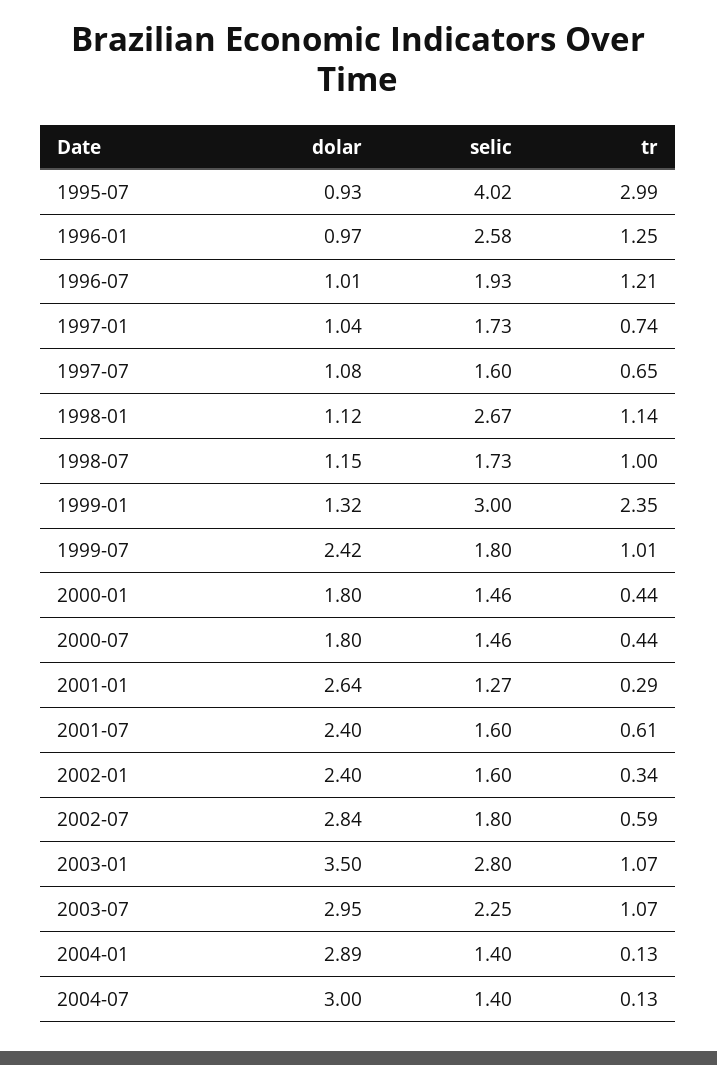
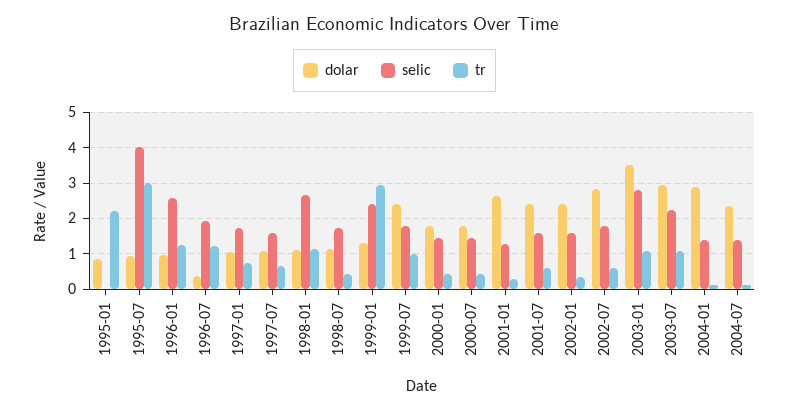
dolar, 1996-07: 1.01 -> 0.4
tr, 1998-07: 1 -> 0.4
selic, 1999-01: 3 -> 2.4
tr, 1999-01: 2.35 -> 3
dolar, 2004-07: 3 -> 2.4
dolar, 1995-01: none -> 0.8
selic, 1995-01: none -> 0
tr, 1995-01: none -> 2.2

